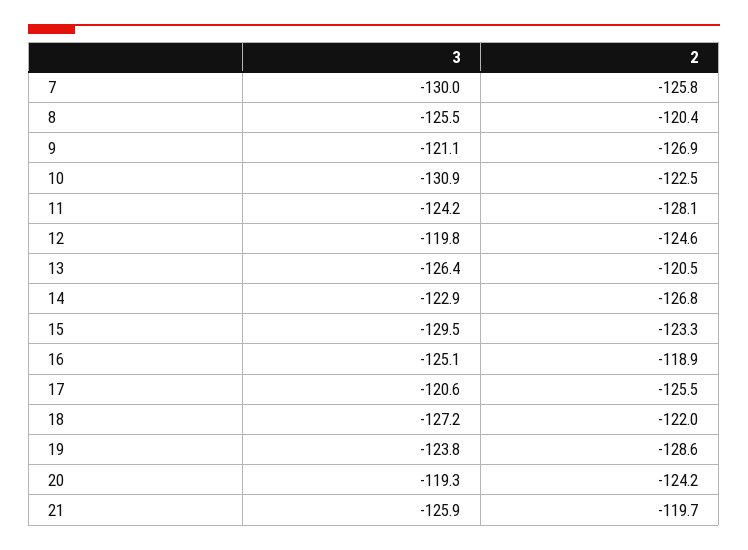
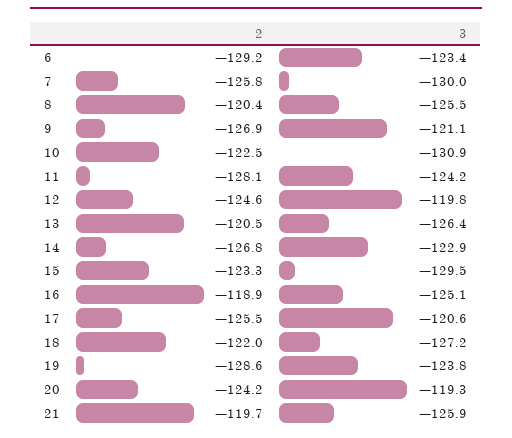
2, 6: none -> -129.2
3, 6: none -> -123.4

